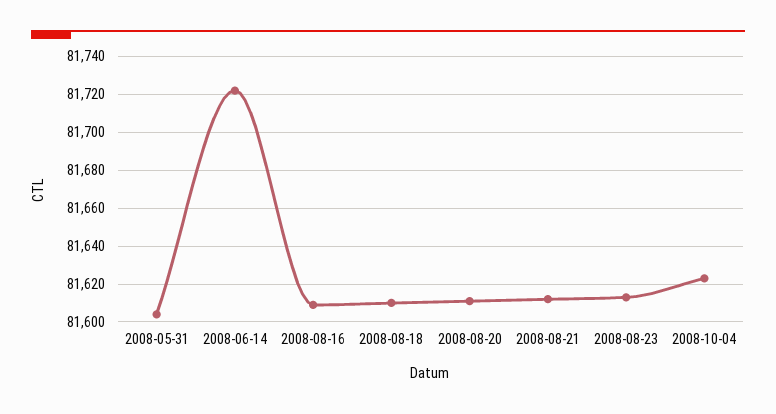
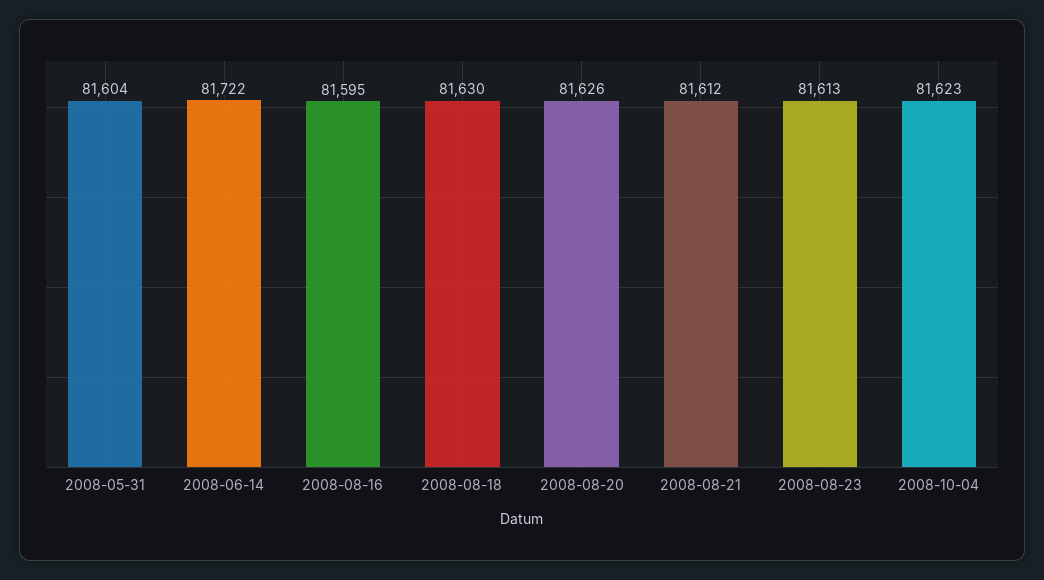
2008-08-16: 81610 -> 81595
2008-08-18: 81610 -> 81630
2008-08-20: 81610 -> 81626

